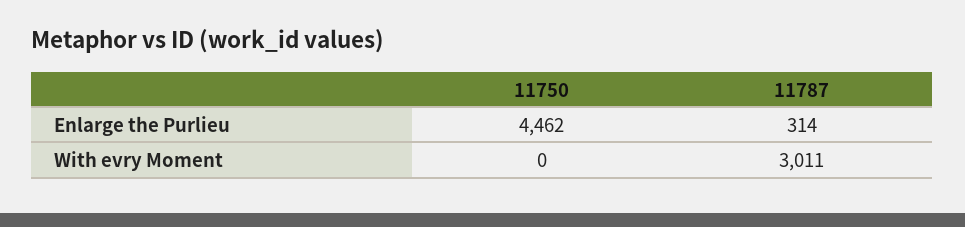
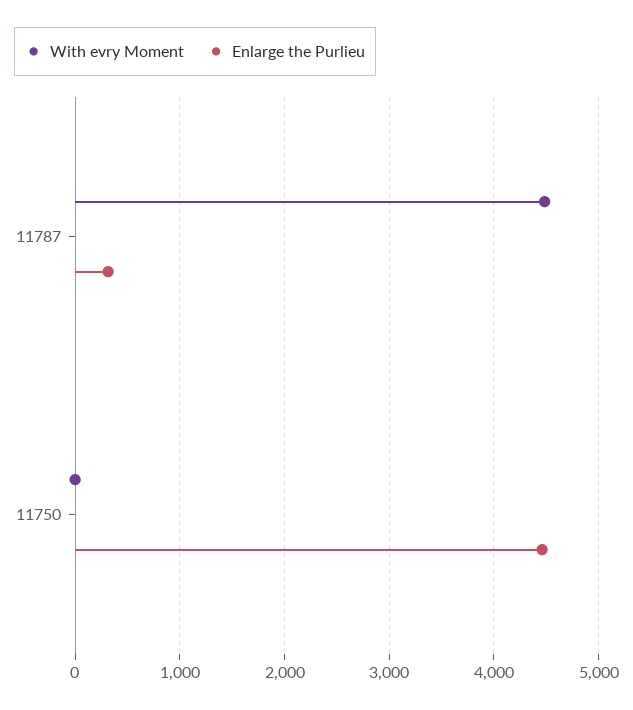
With evry Moment, 11787: 3011 -> 4500

